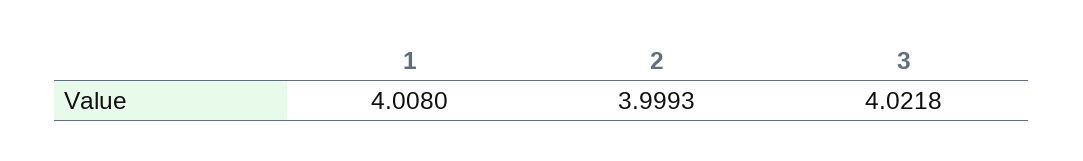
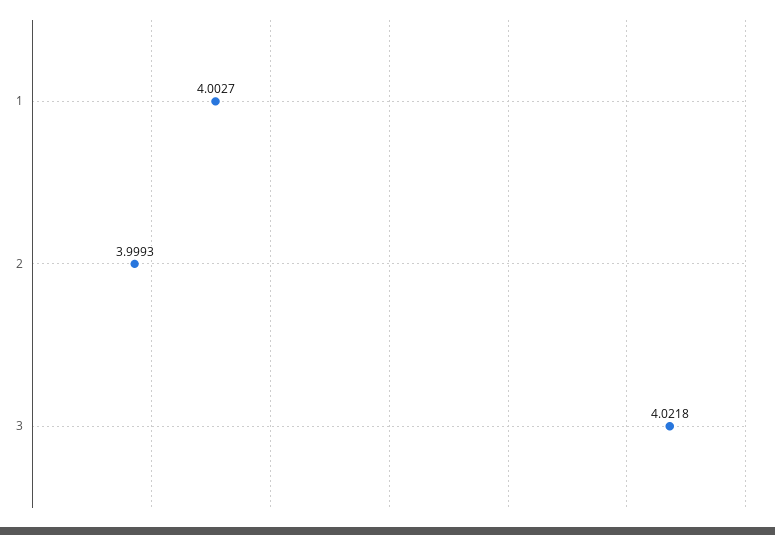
1: 4.008 -> 4.0027

